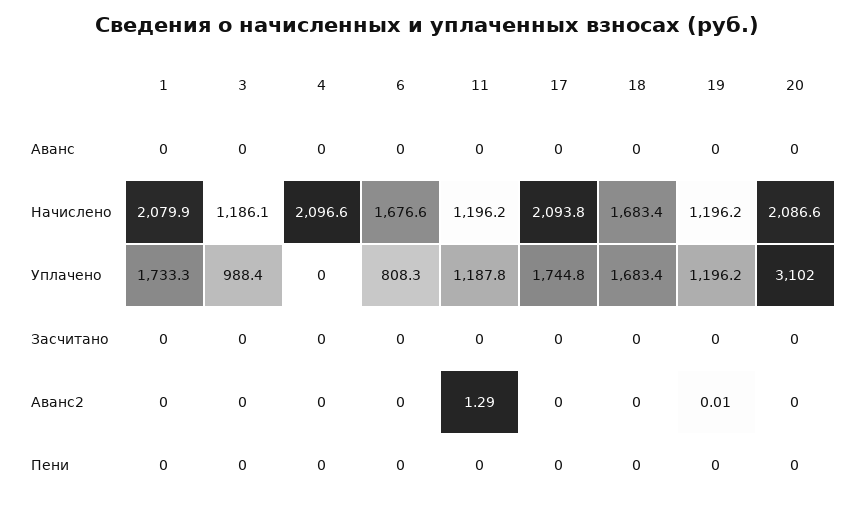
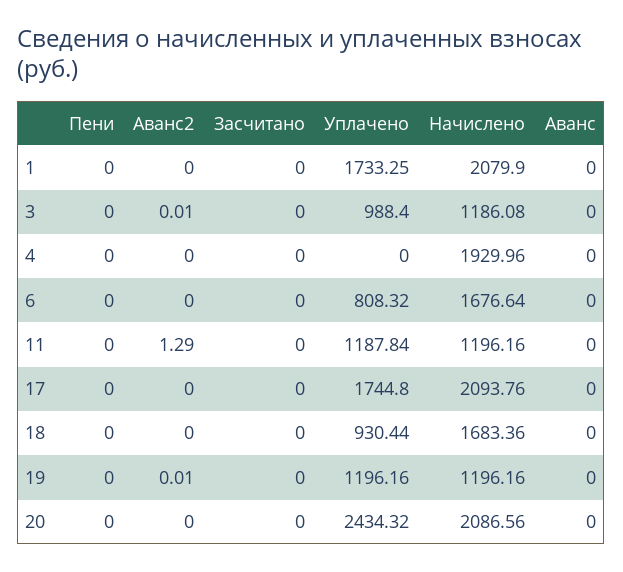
4, Начислено: 2096.6 -> 1929.96
18, Уплачено: 1683.4 -> 930.44
20, Уплачено: 3102 -> 2434.32
3, Аванс2: 0 -> 0.01

